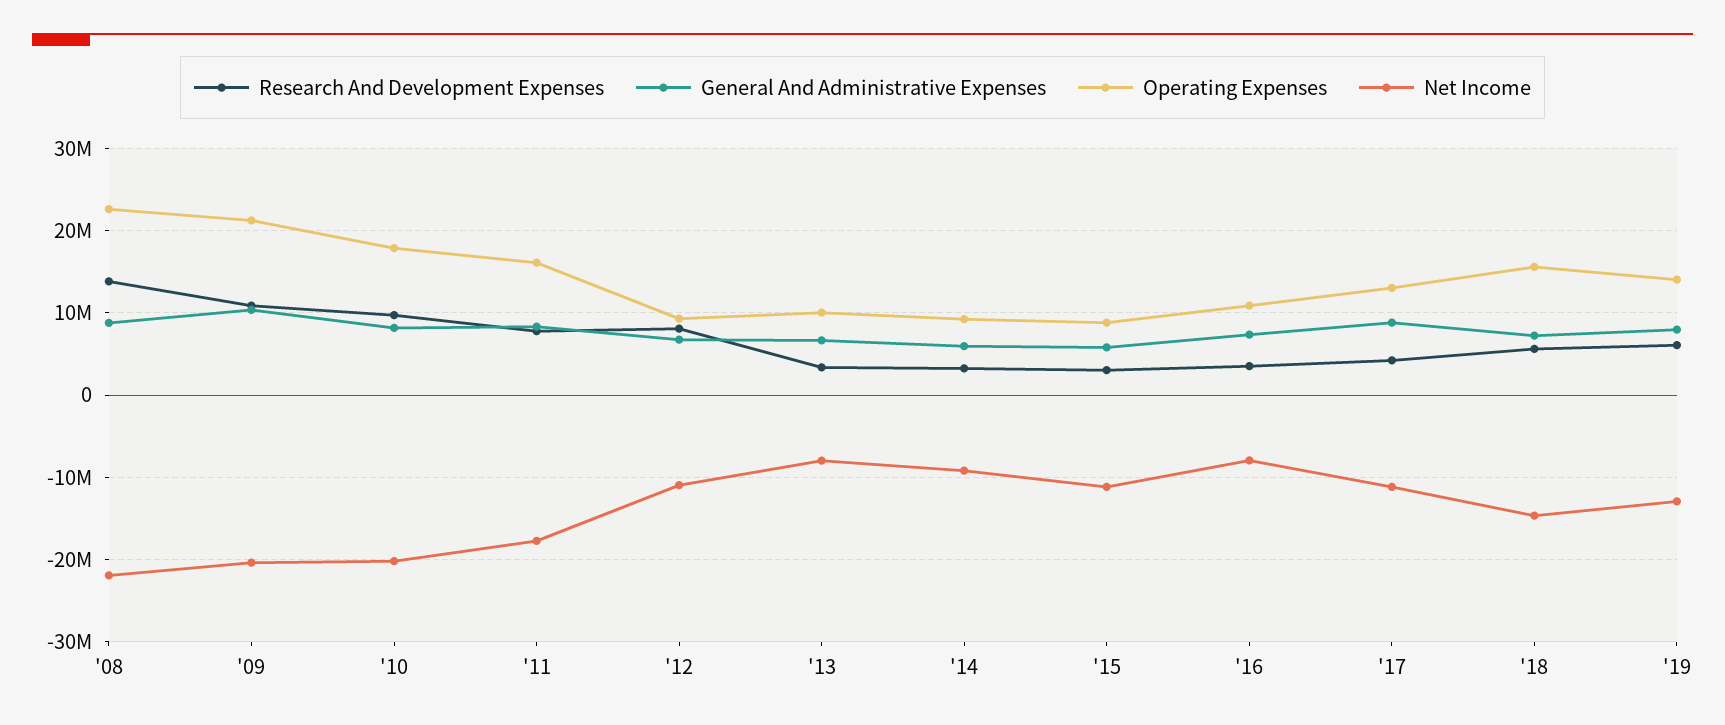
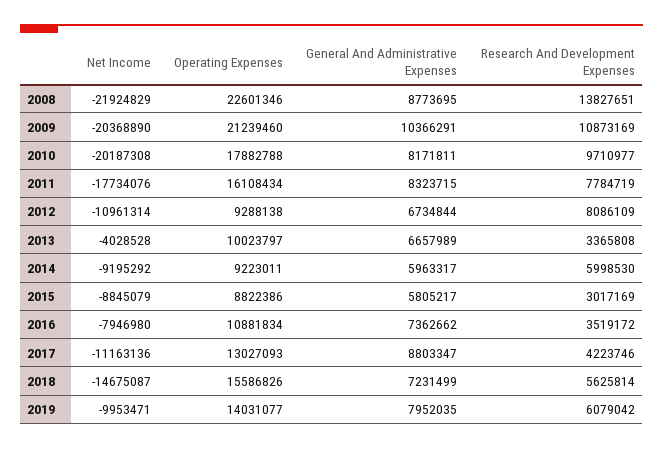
Net Income, '13: -8000000 -> -4028528
Research And Development Expenses, '14: 3000000 -> 5998530
Net Income, '15: -11000000 -> -8845079
Net Income, '19: -13000000 -> -9953471

